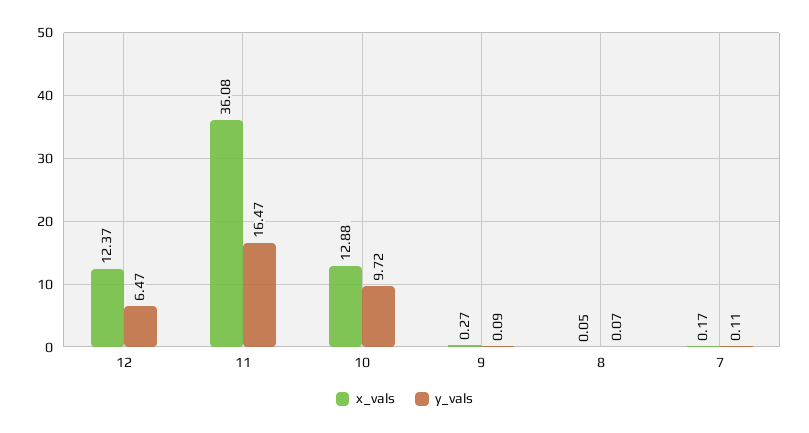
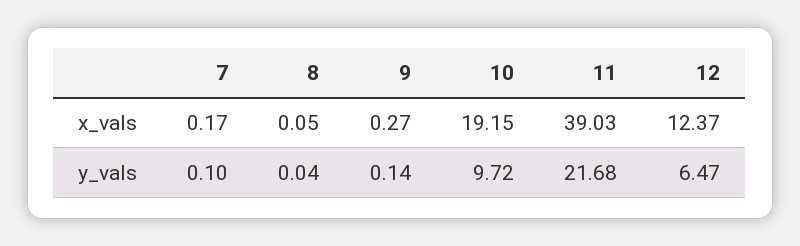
x_vals, 11: 36.08 -> 39.03
y_vals, 11: 16.47 -> 21.68
x_vals, 10: 12.88 -> 19.15
y_vals, 9: 0.09 -> 0.14
y_vals, 8: 0.07 -> 0.04
y_vals, 7: 0.11 -> 0.1

